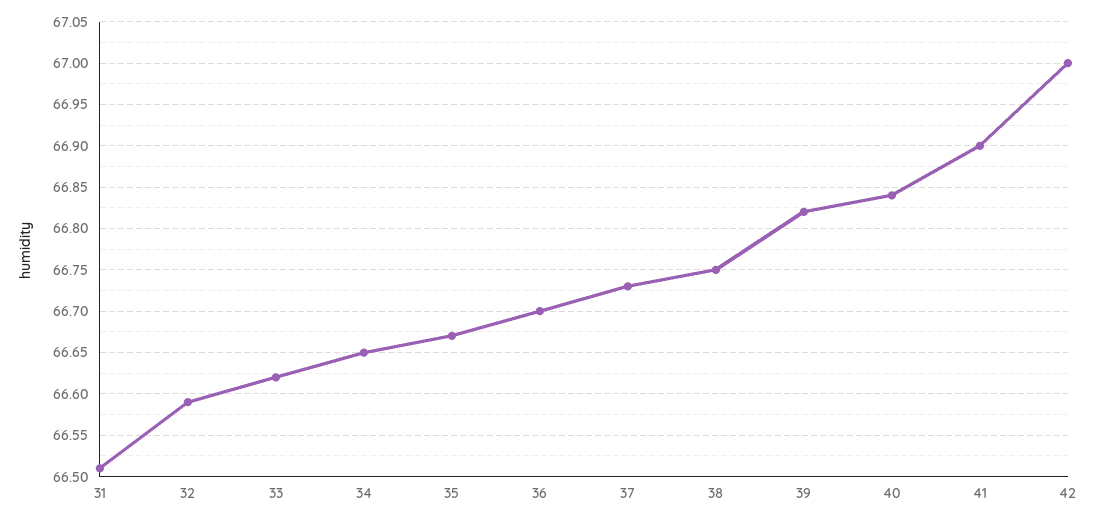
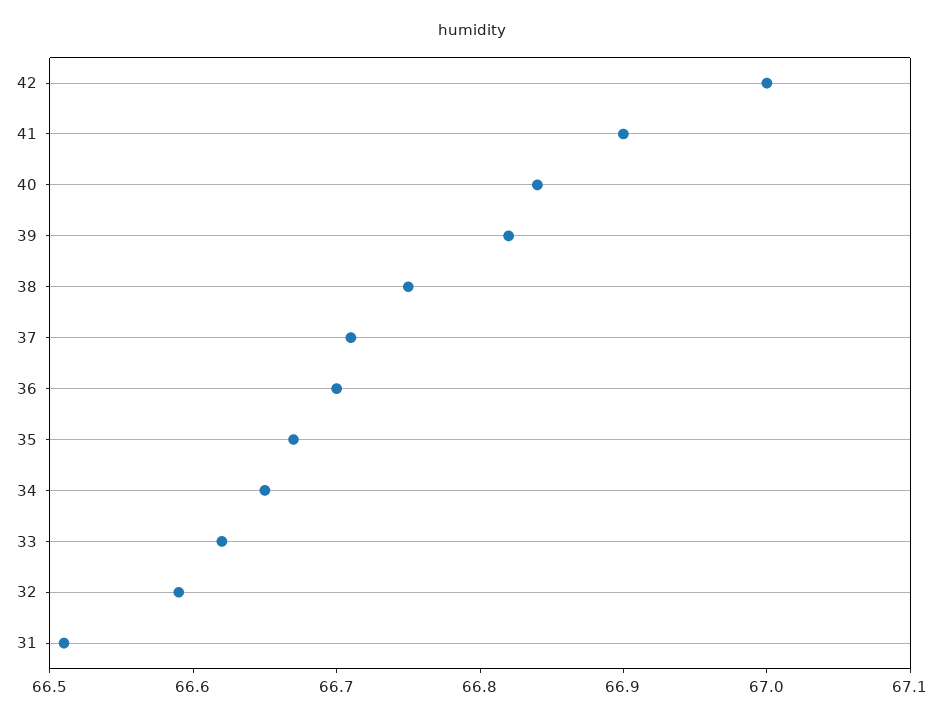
37: 66.73 -> 66.71

